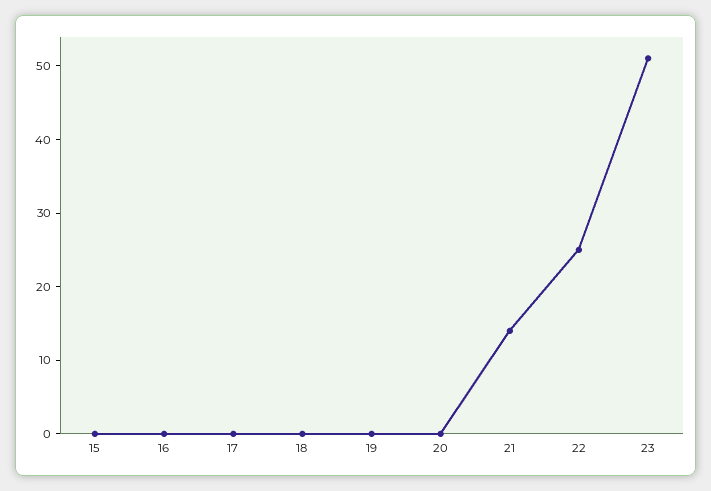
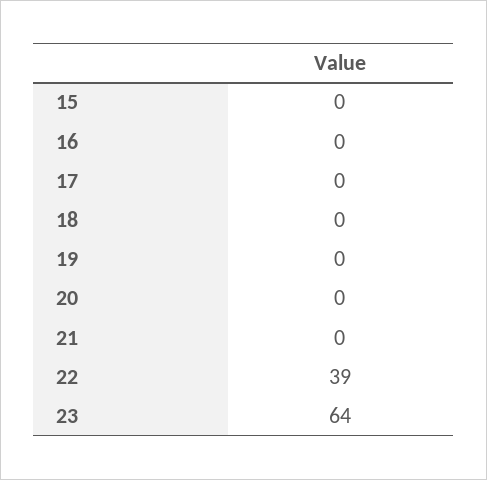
21: 15 -> 0
22: 25 -> 39
23: 50 -> 64

